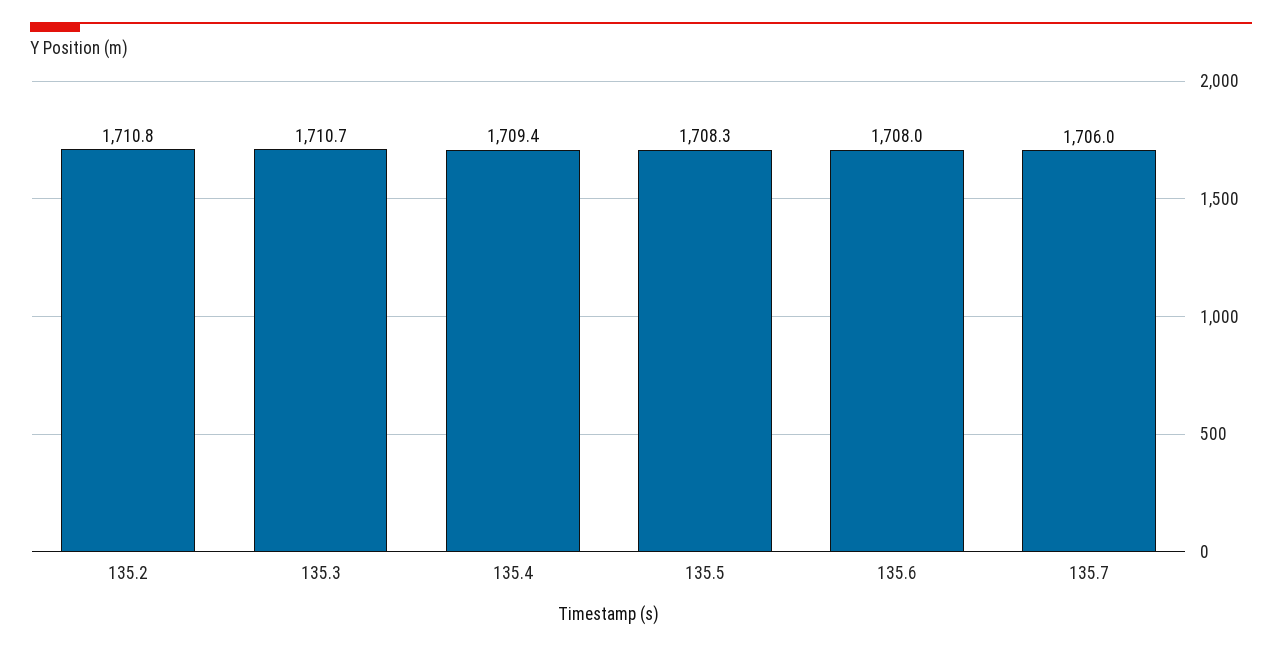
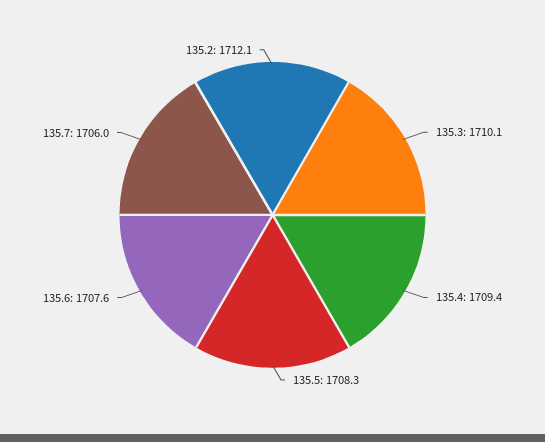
135.2: 1710.8 -> 1712.1
135.3: 1710.7 -> 1710.1
135.6: 1708 -> 1707.6

